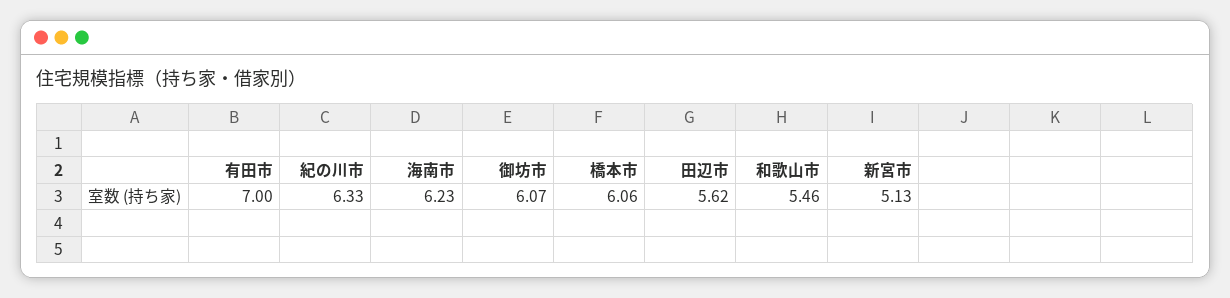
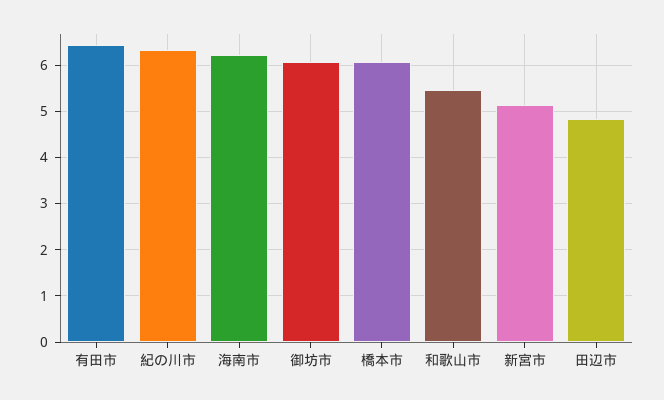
有田市: 7 -> 6.4
田辺市: 5.62 -> 4.8

